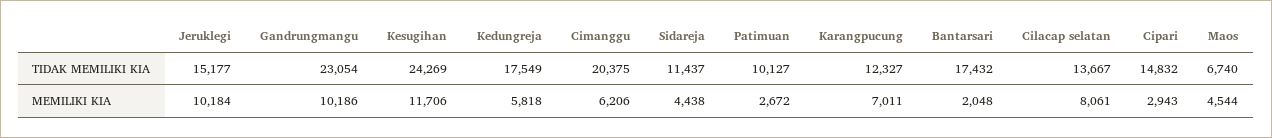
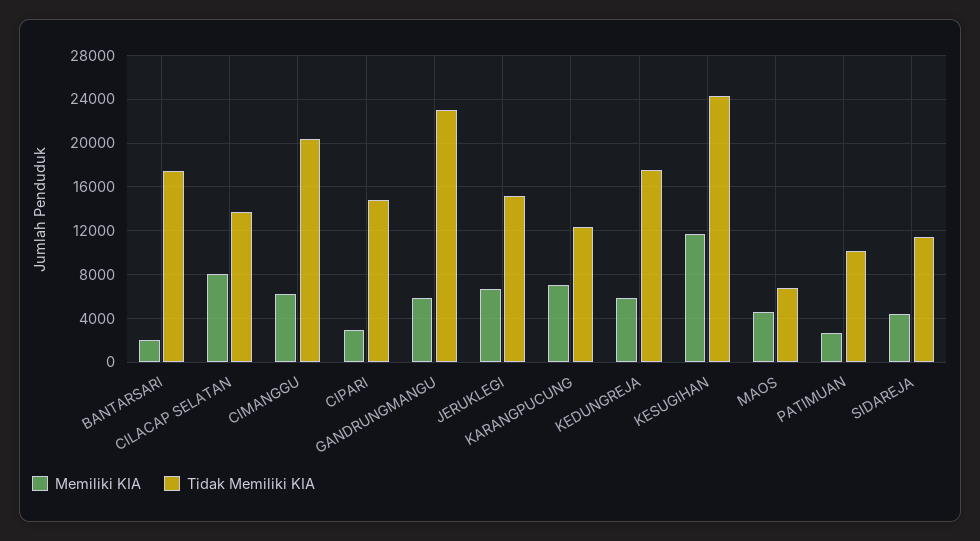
MEMILIKI KIA, Jeruklegi: 10184 -> 7000
MEMILIKI KIA, Gandrungmangu: 10186 -> 6000

